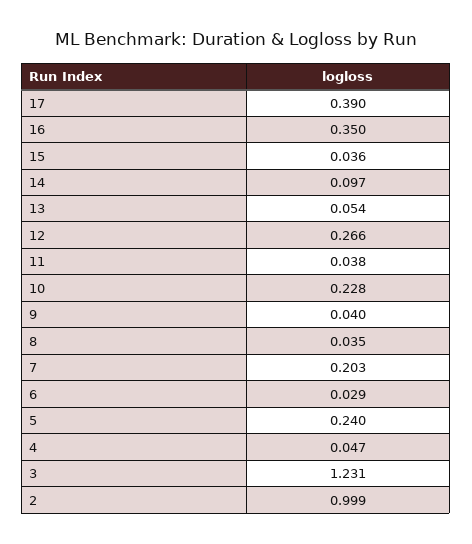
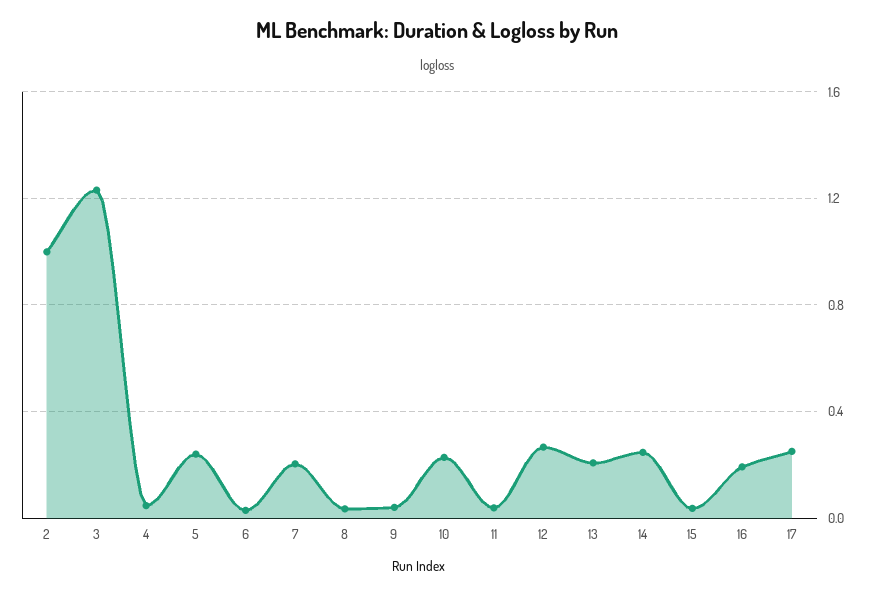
17: 0.39 -> 0.25
16: 0.35 -> 0.2
14: 0.097 -> 0.25
13: 0.054 -> 0.2

